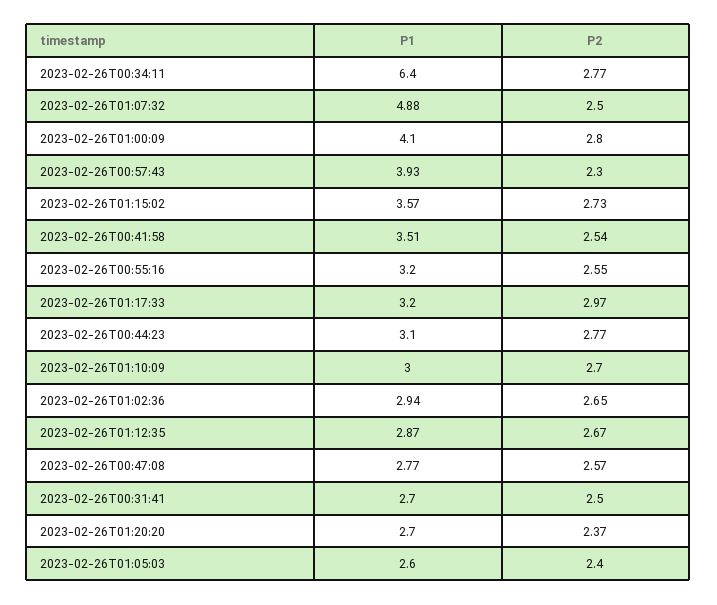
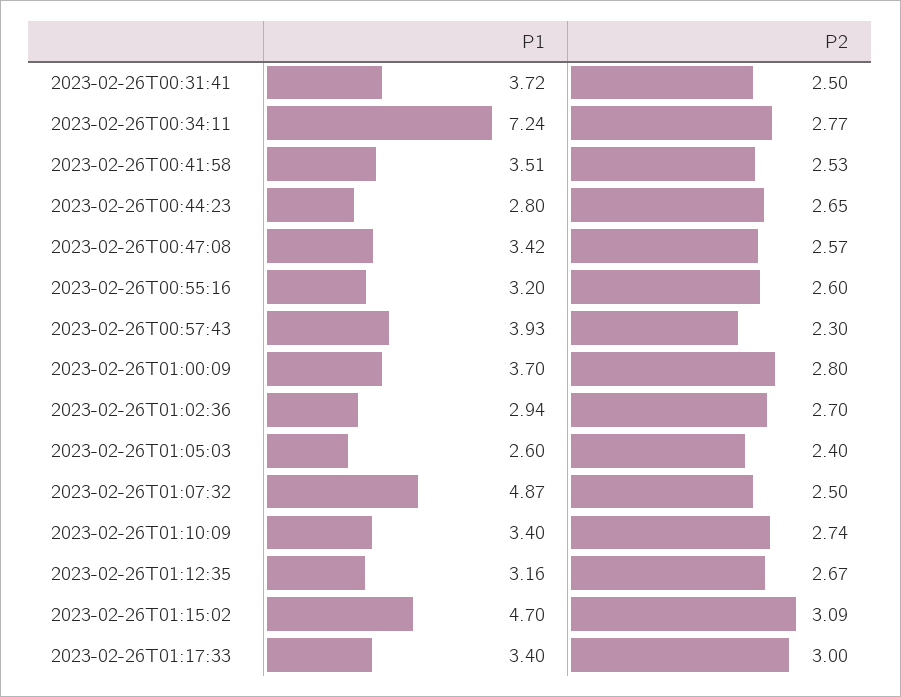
P1, 2023-02-26T00:34:11: 6.4 -> 7.24
P1, 2023-02-26T01:07:32: 4.88 -> 4.87
P1, 2023-02-26T01:00:09: 4.1 -> 3.7
P1, 2023-02-26T01:15:02: 3.57 -> 4.7
P2, 2023-02-26T01:15:02: 2.73 -> 3.09
P2, 2023-02-26T00:41:58: 2.54 -> 2.53
P2, 2023-02-26T00:55:16: 2.55 -> 2.6
P1, 2023-02-26T01:17:33: 3.2 -> 3.4
P2, 2023-02-26T01:17:33: 2.97 -> 3
P1, 2023-02-26T00:44:23: 3.1 -> 2.8
P2, 2023-02-26T00:44:23: 2.77 -> 2.65
P1, 2023-02-26T01:10:09: 3 -> 3.4
P2, 2023-02-26T01:10:09: 2.7 -> 2.74
P2, 2023-02-26T01:02:36: 2.65 -> 2.7
P1, 2023-02-26T01:12:35: 2.87 -> 3.16
P1, 2023-02-26T00:47:08: 2.77 -> 3.42
P1, 2023-02-26T00:31:41: 2.7 -> 3.72
P1, 2023-02-26T01:20:20: 2.7 -> none
P2, 2023-02-26T01:20:20: 2.37 -> none

